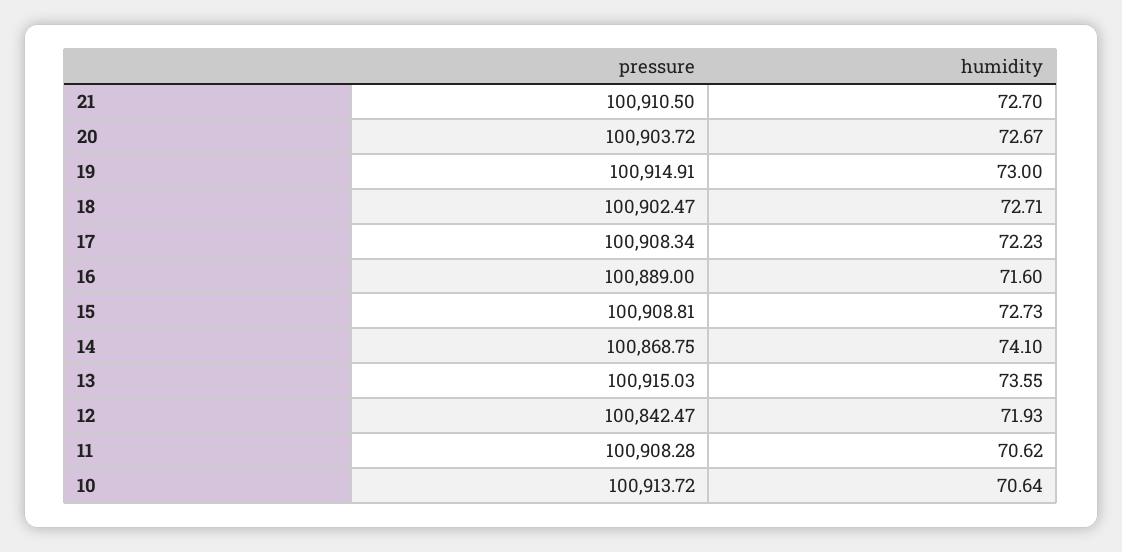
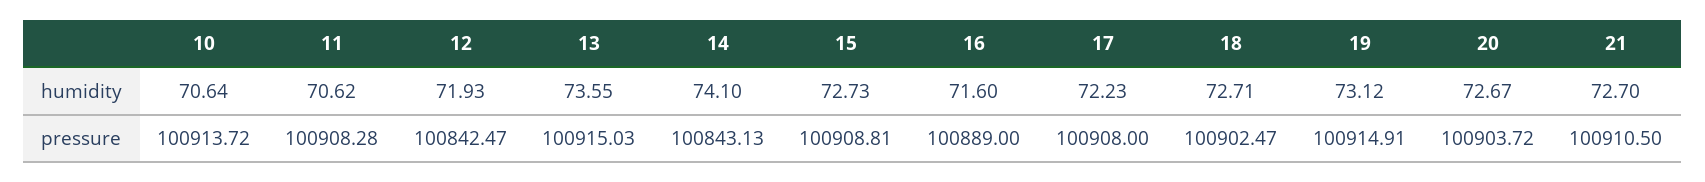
humidity, 19: 73 -> 73.12
pressure, 17: 100908.34 -> 100908
pressure, 14: 100868.75 -> 100843.13

